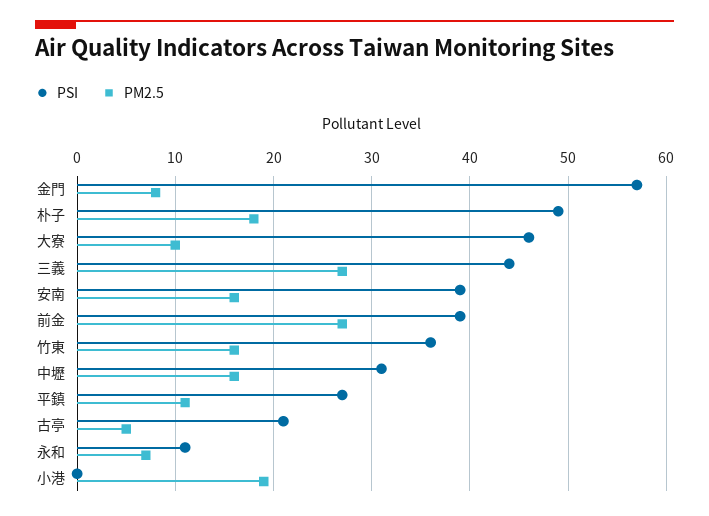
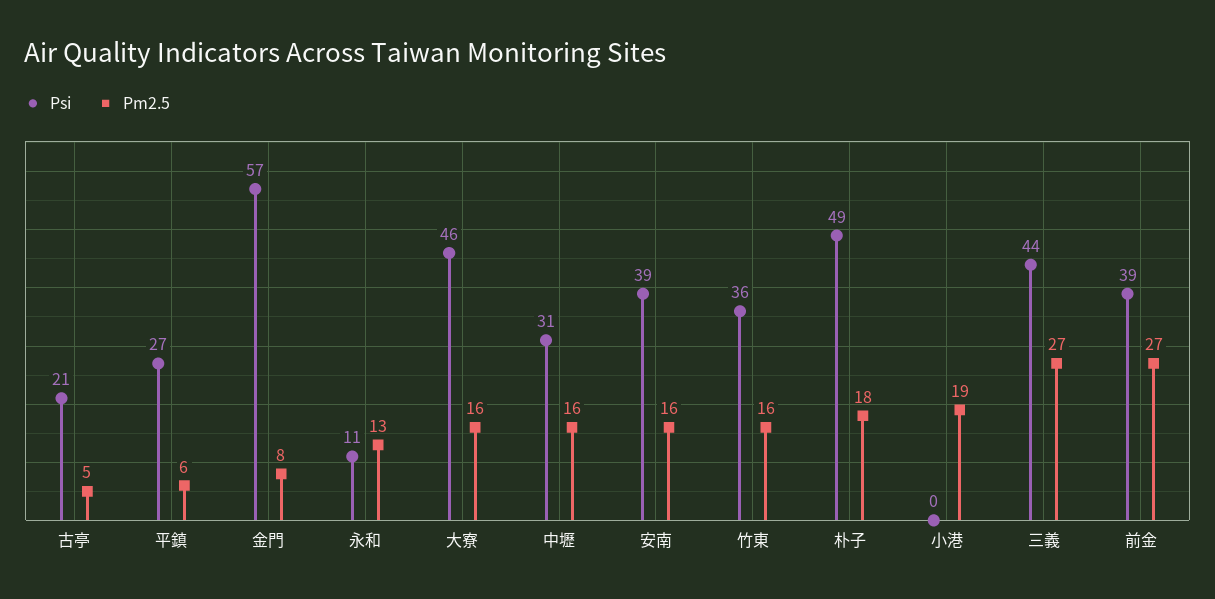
PM2.5, 大寮: 10 -> 16
PM2.5, 平鎮: 11 -> 6
PM2.5, 永和: 7 -> 13

